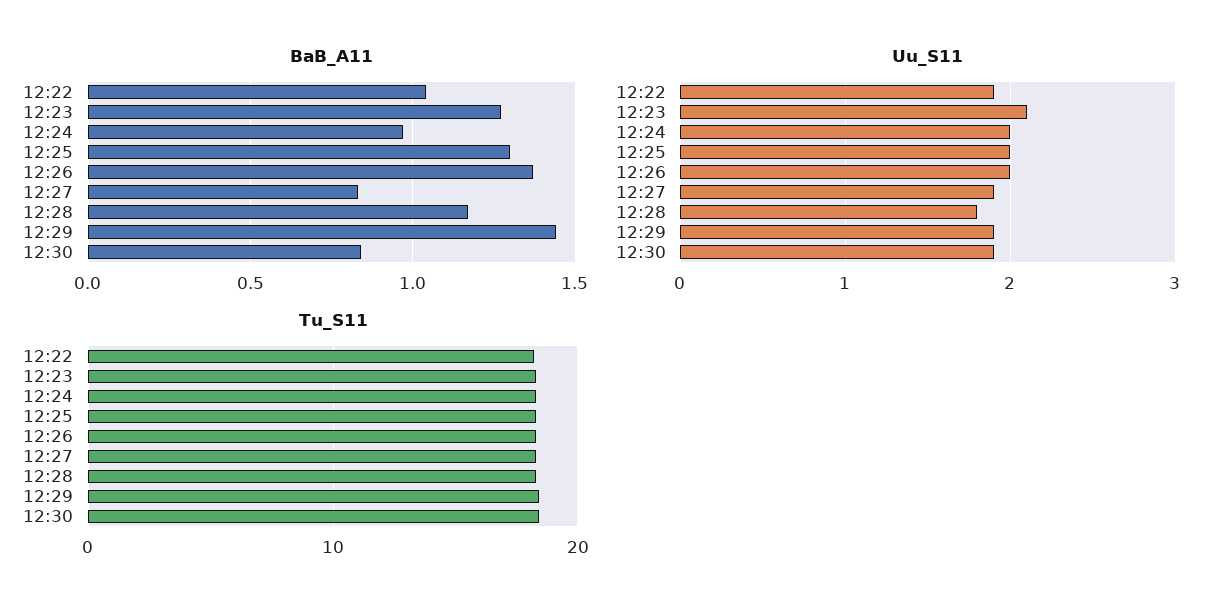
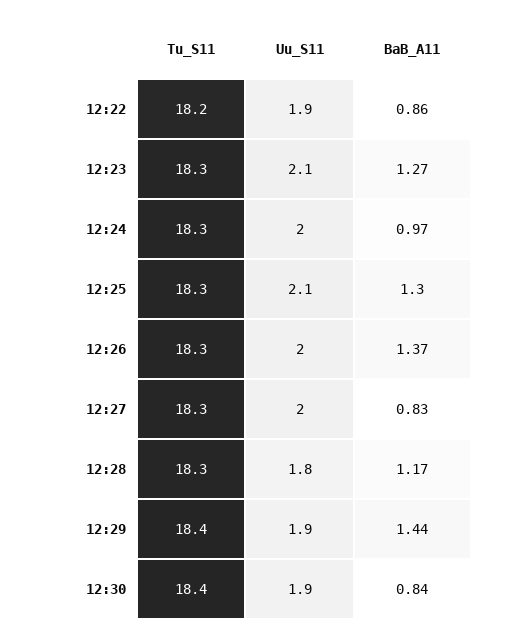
BaB_A11, 12:22: 1.05 -> 0.86
Uu_S11, 12:25: 2 -> 2.1
Uu_S11, 12:27: 1.9 -> 2

